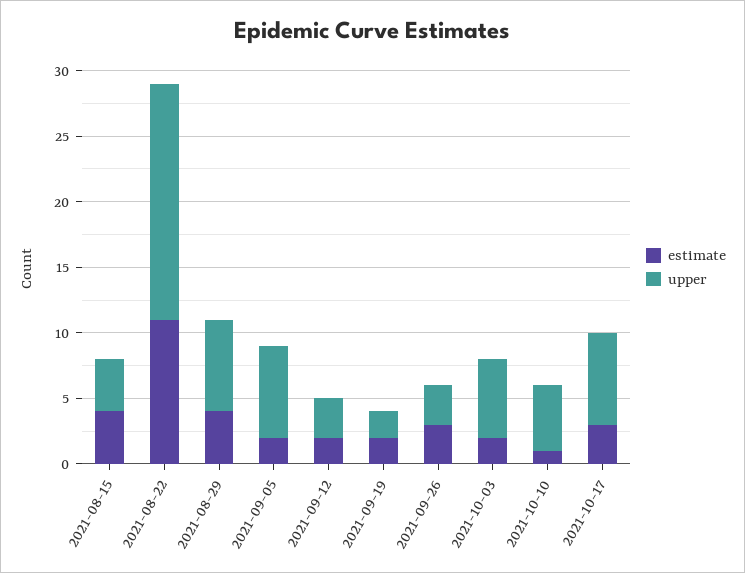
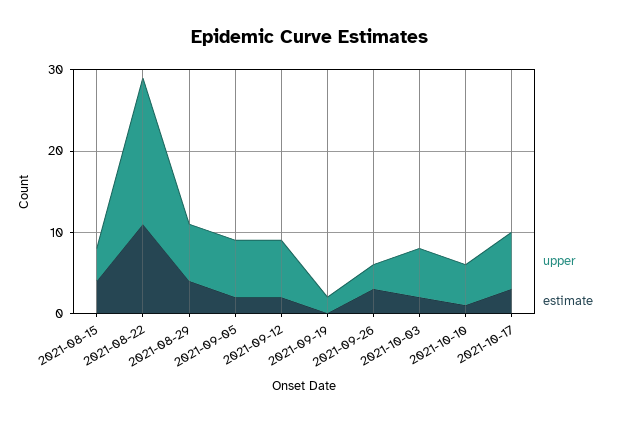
upper, 2021-09-12: 3 -> 7
estimate, 2021-09-19: 2 -> 0

